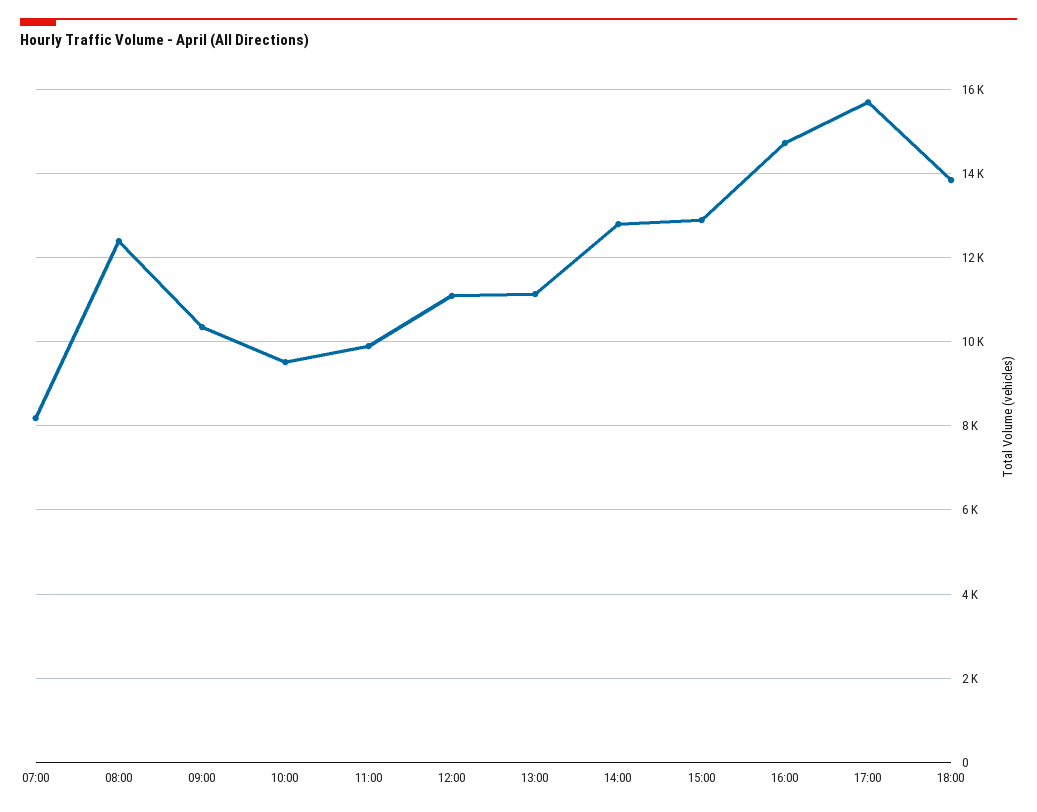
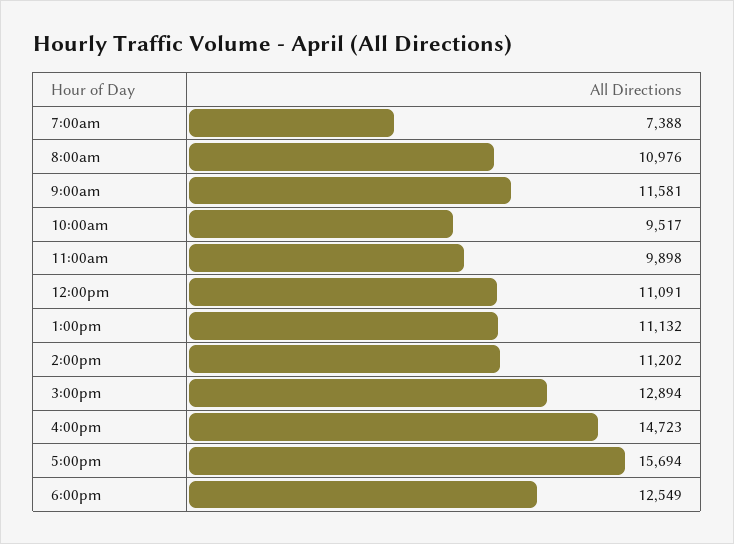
07:00: 8200 -> 7388
08:00: 12400 -> 10976
09:00: 10400 -> 11581
14:00: 12800 -> 11202
18:00: 13800 -> 12549

